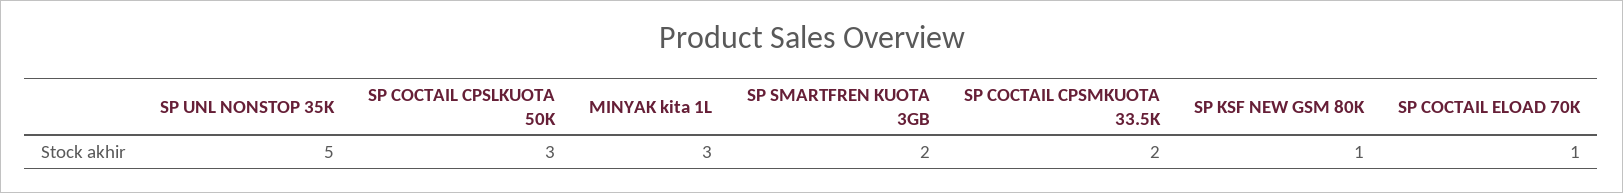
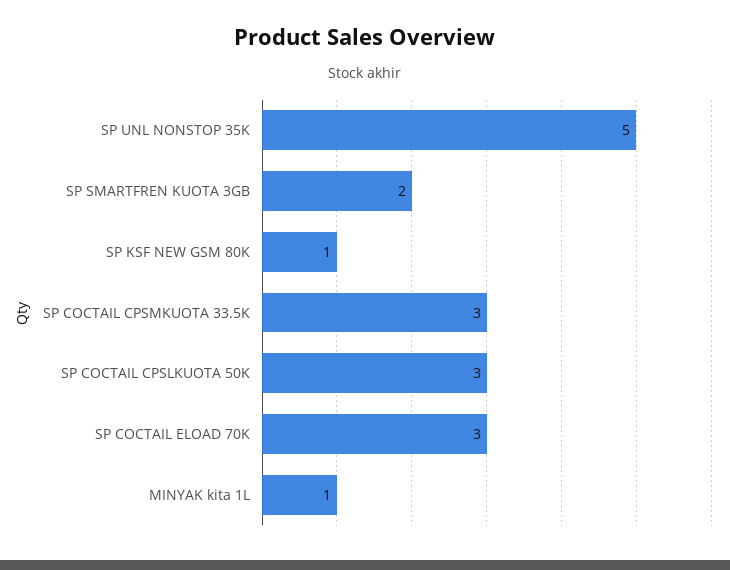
MINYAK kita 1L: 3 -> 1
SP COCTAIL CPSMKUOTA 33.5K: 2 -> 3
SP COCTAIL ELOAD 70K: 1 -> 3

